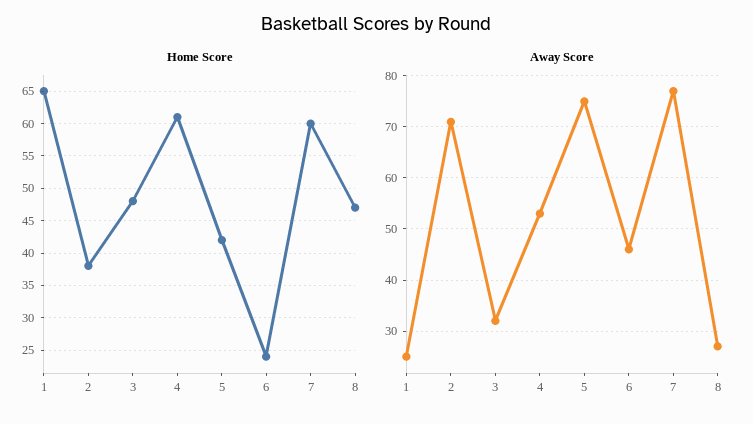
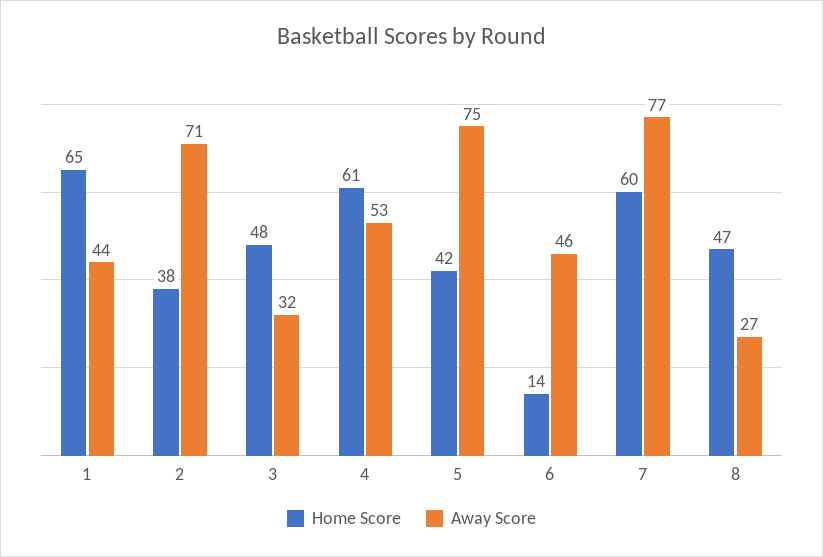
Home Score, 6: 24 -> 14
Away Score, 1: 25 -> 44

